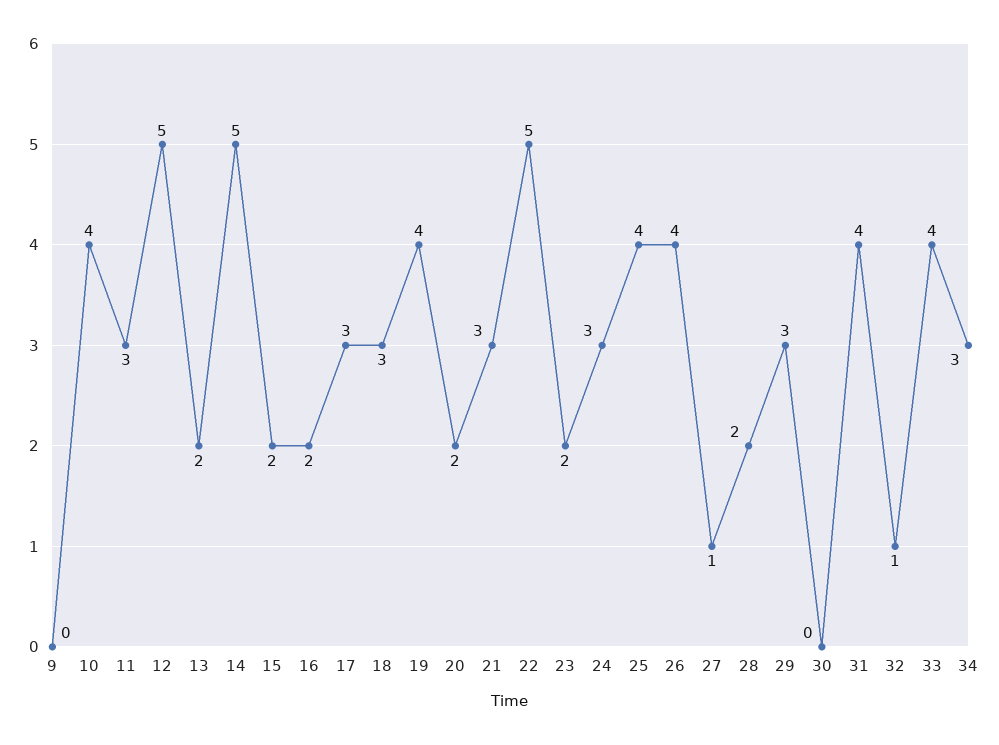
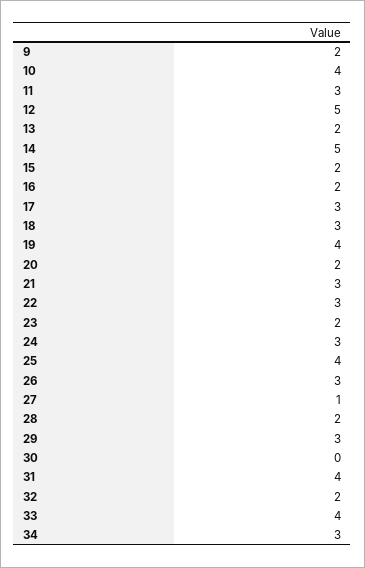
9: 0 -> 2
22: 5 -> 3
26: 4 -> 3
32: 1 -> 2

